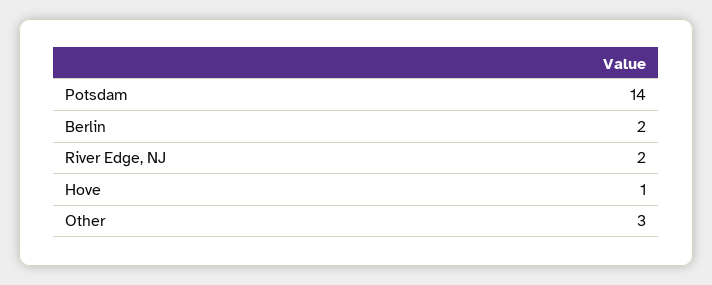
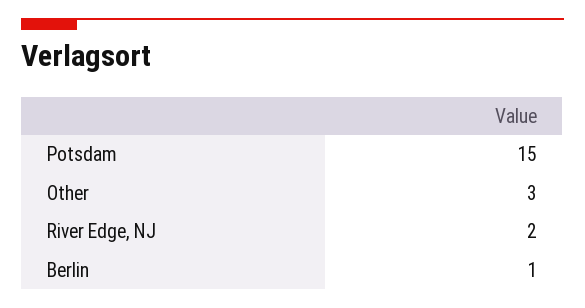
Potsdam: 14 -> 15
Berlin: 2 -> 1
Hove: 1 -> none

